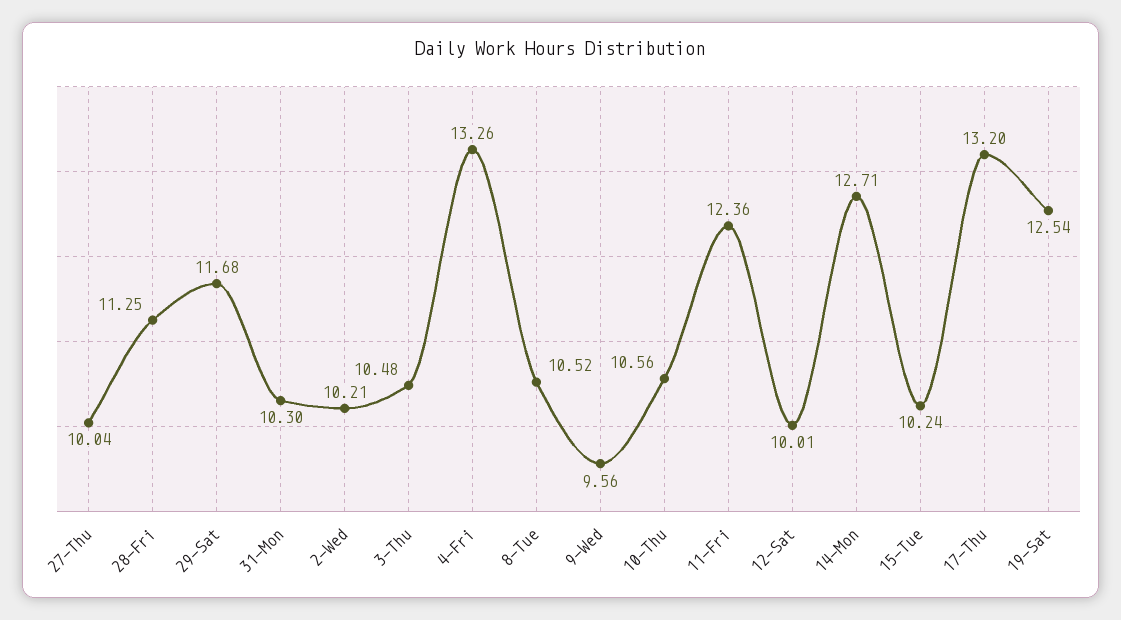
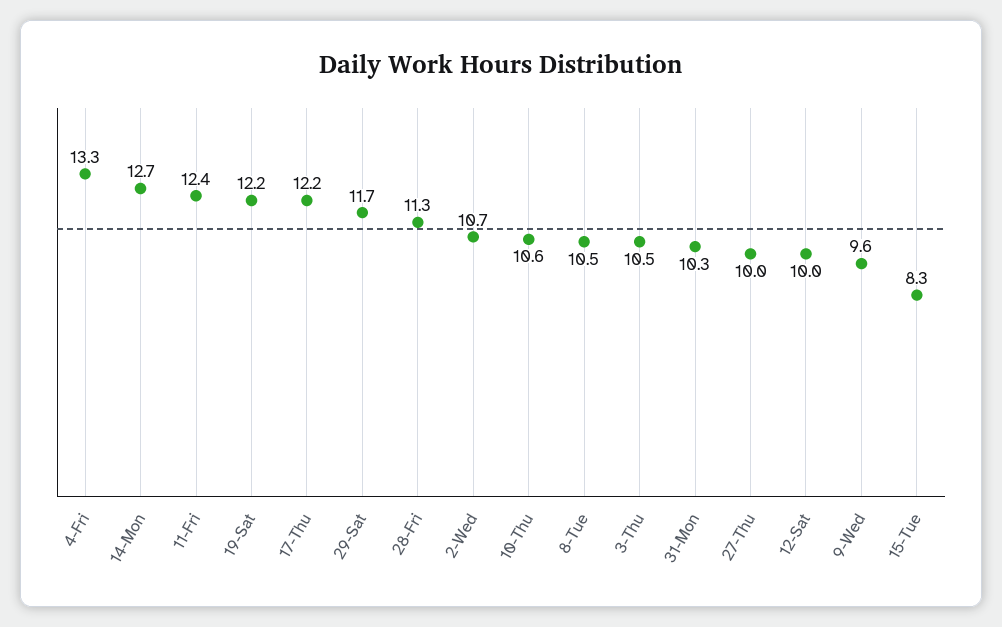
2-Wed: 10.21 -> 10.7
15-Tue: 10.24 -> 8.3
17-Thu: 13.2 -> 12.2
19-Sat: 12.54 -> 12.2

